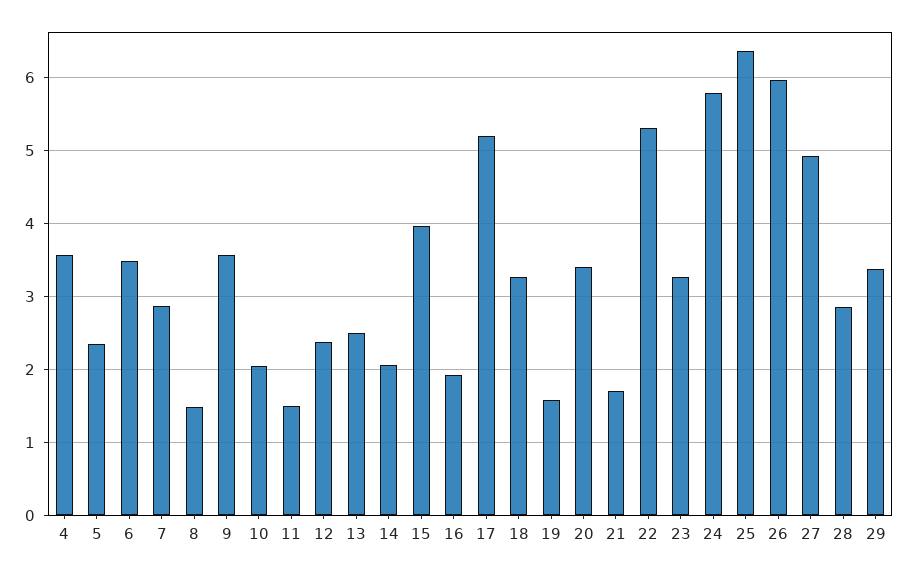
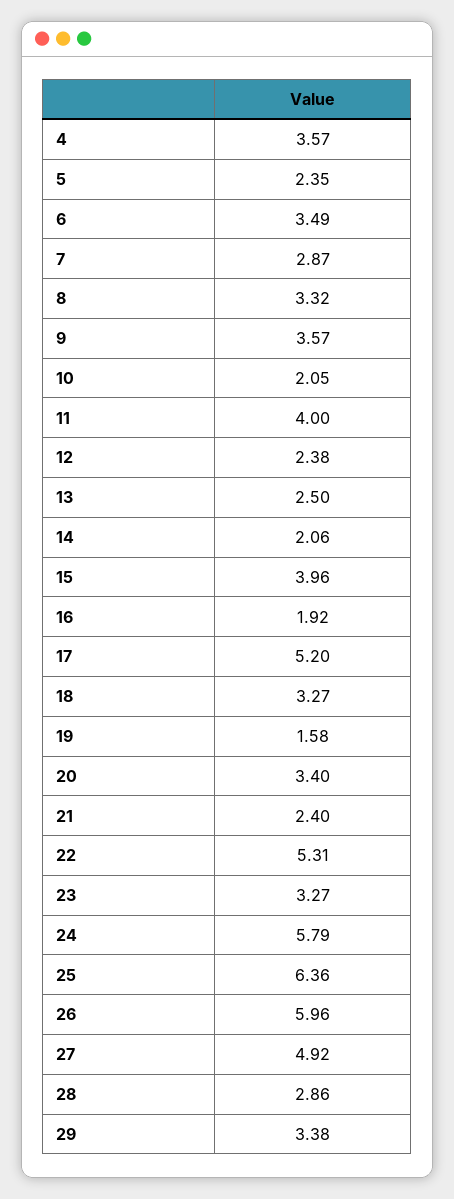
8: 1.5 -> 3.32
11: 1.5 -> 4
21: 1.7 -> 2.4

